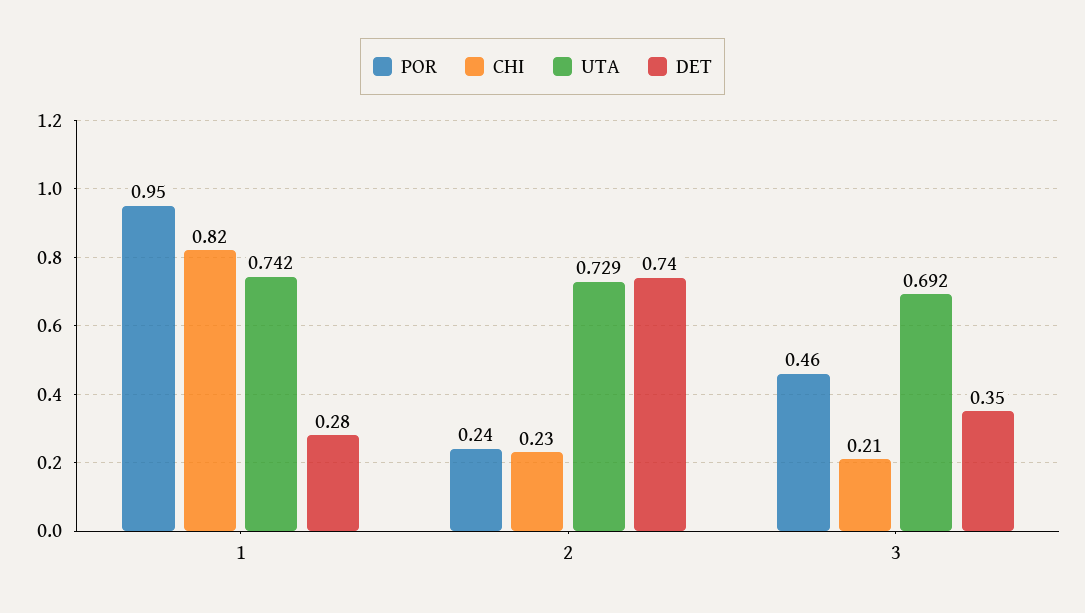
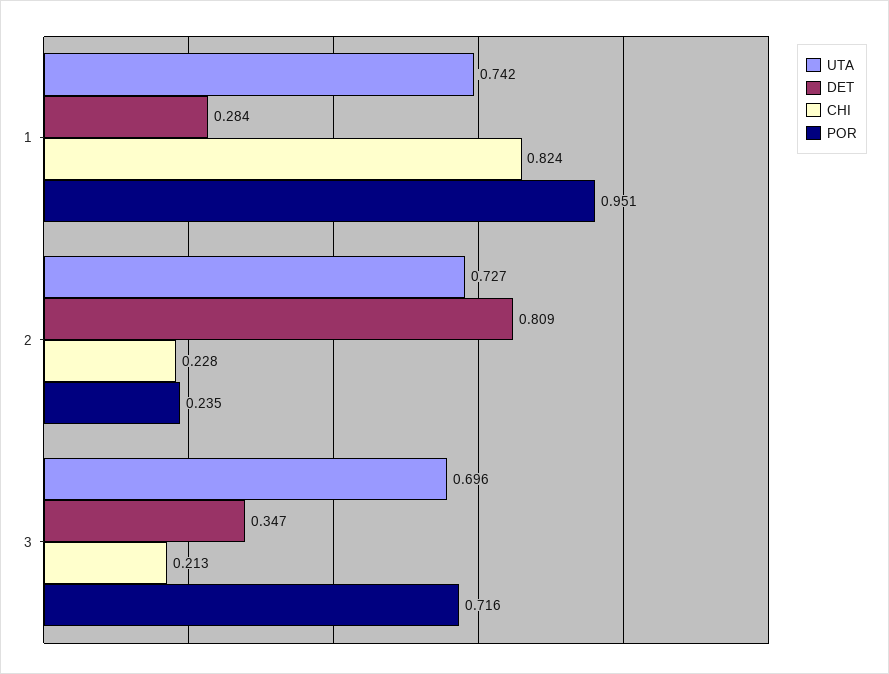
UTA, 2: 0.729 -> 0.727
DET, 2: 0.74 -> 0.809
POR, 3: 0.46 -> 0.716
UTA, 3: 0.692 -> 0.696

